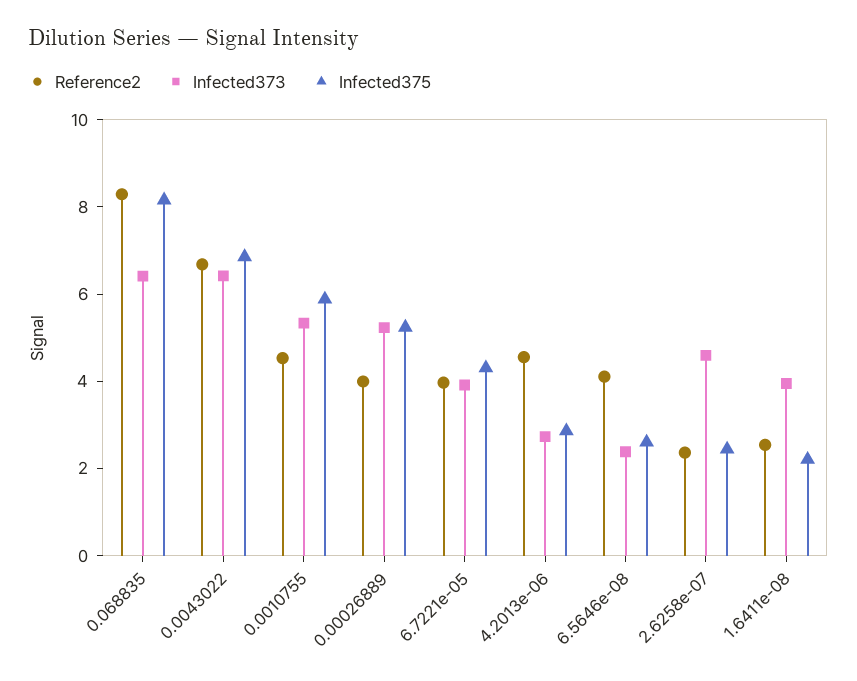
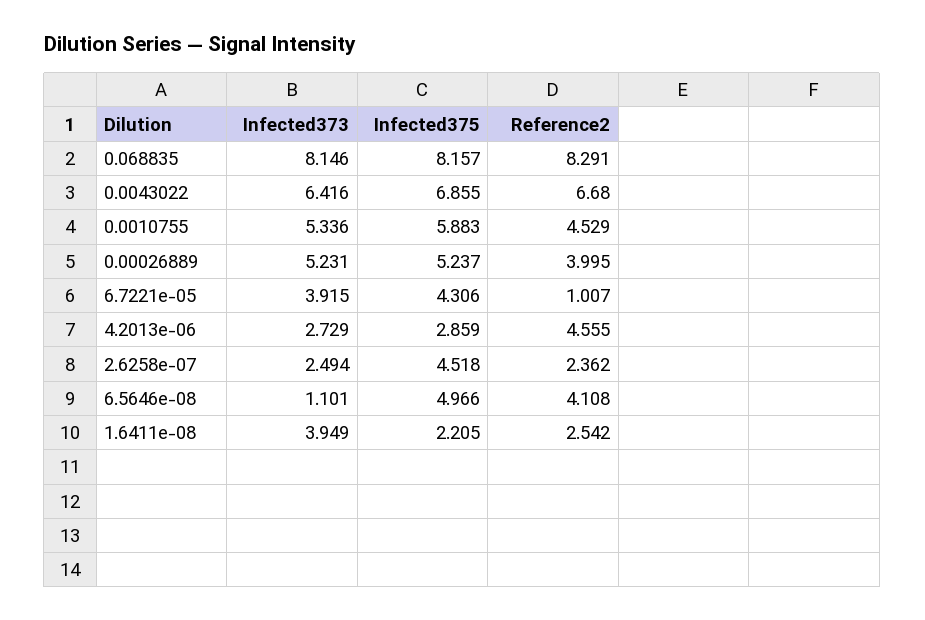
Infected373, 0.068835: 6.5 -> 8.146
Reference2, 6.7221e-05: 4 -> 1.007
Infected373, 6.5646e-08: 2.5 -> 1.101
Infected375, 6.5646e-08: 2.5 -> 4.966
Infected373, 2.6258e-07: 4.5 -> 2.494
Infected375, 2.6258e-07: 2.5 -> 4.518

